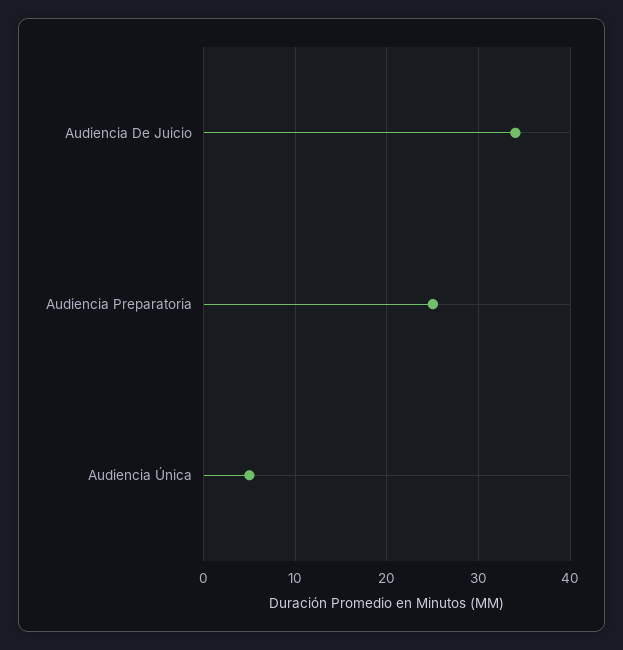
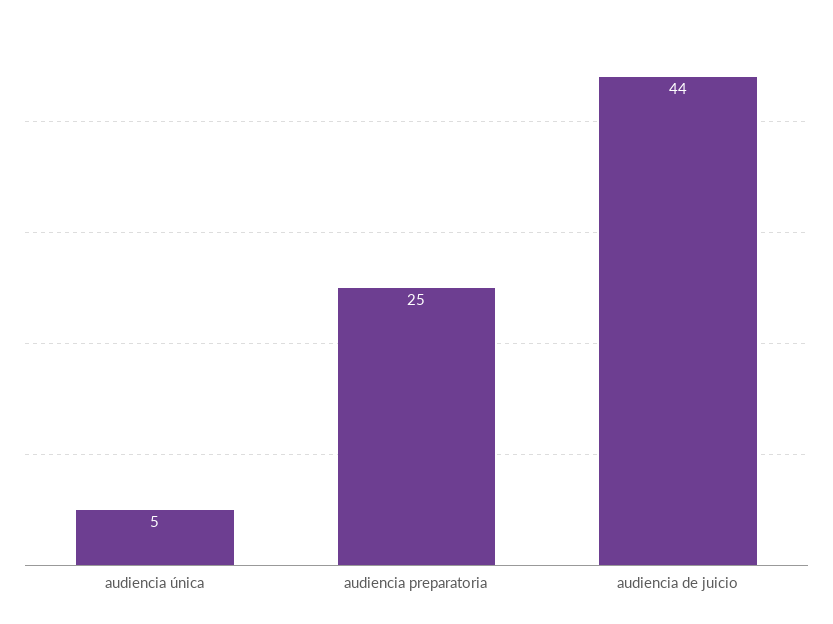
Audiencia De Juicio: 34 -> 44

